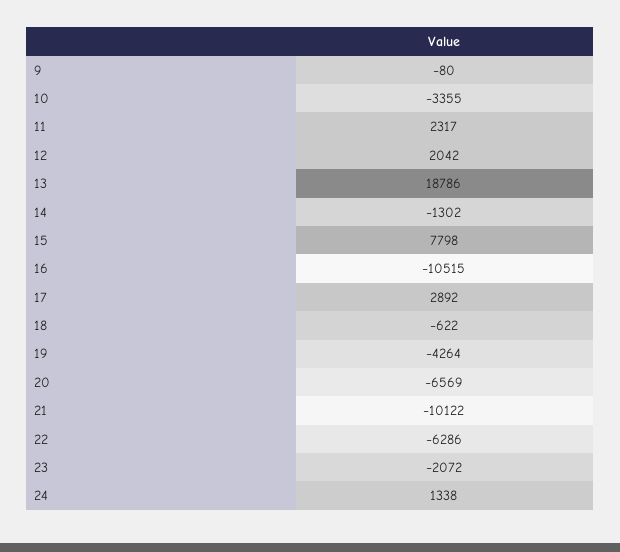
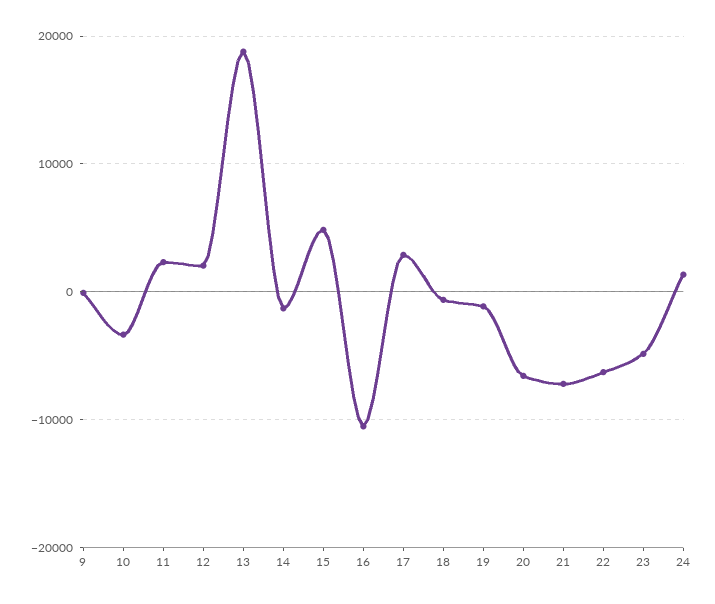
15: 7798 -> 5000
19: -4264 -> -1000
21: -10122 -> -7000
23: -2072 -> -5000

